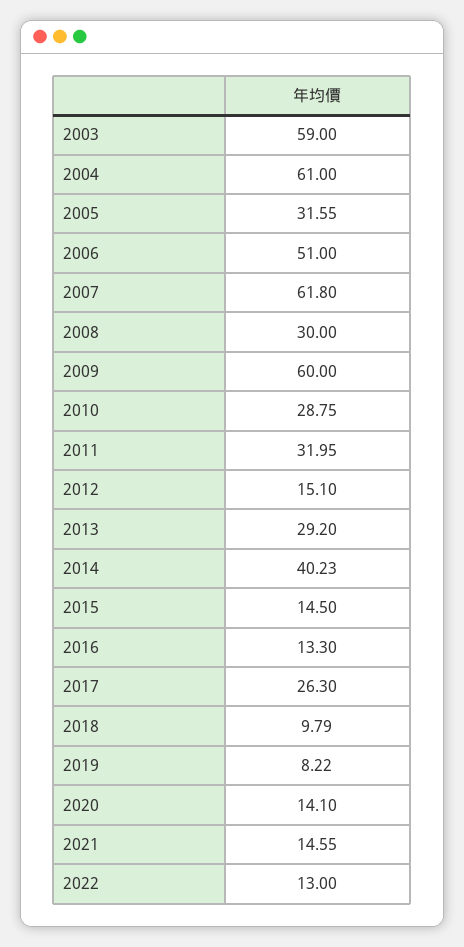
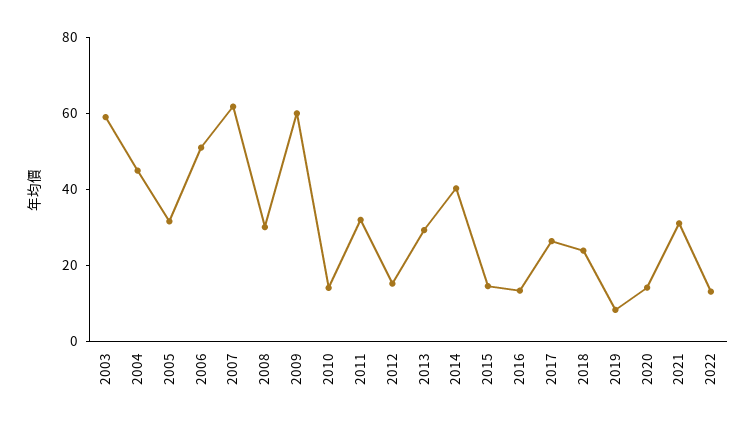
2004: 61 -> 45
2010: 28.75 -> 15
2018: 9.79 -> 25
2021: 14.55 -> 30

